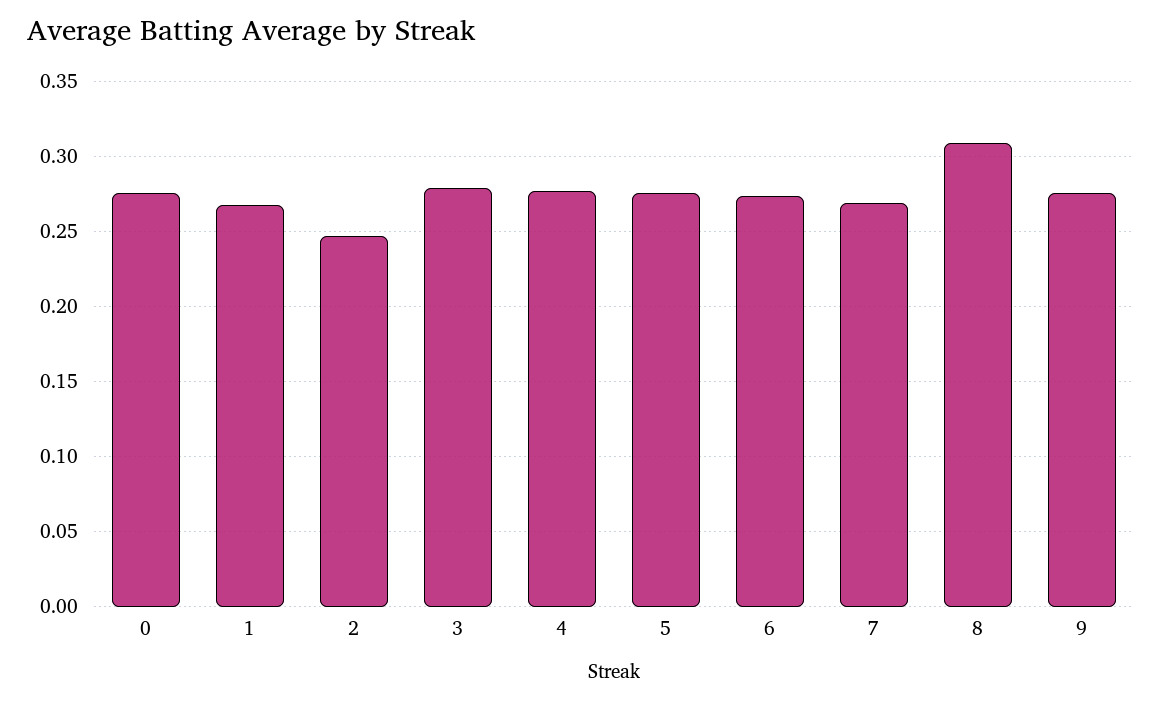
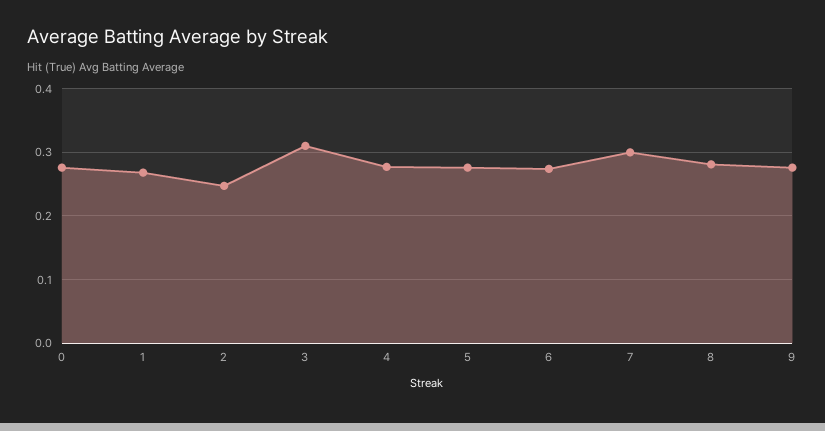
3: 0.28 -> 0.31
7: 0.27 -> 0.3
8: 0.31 -> 0.28

